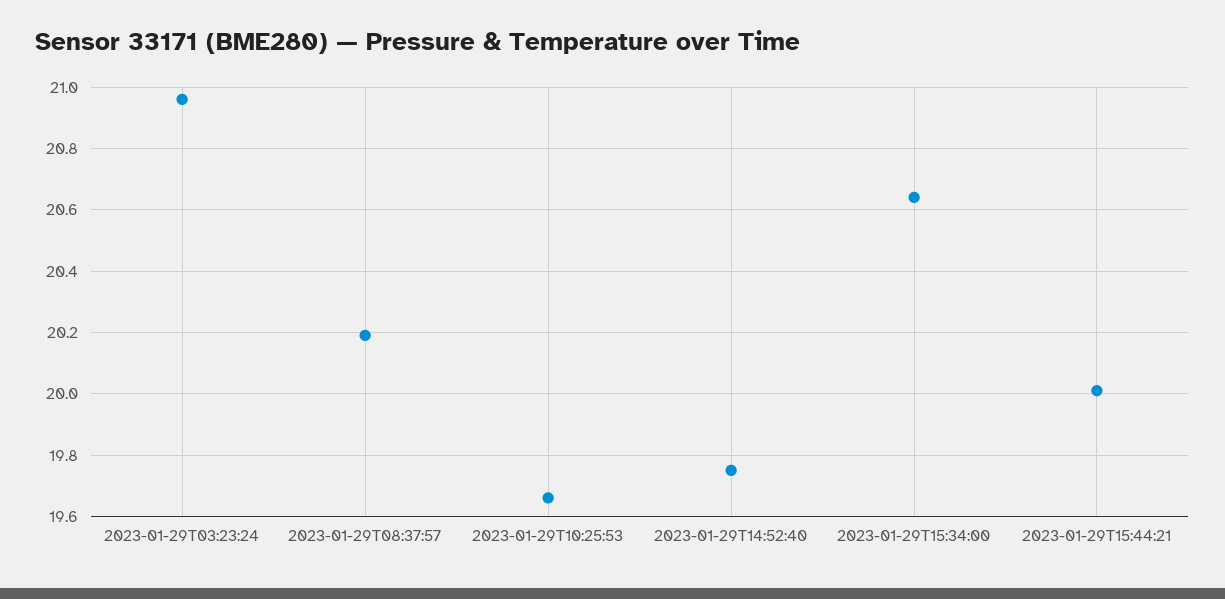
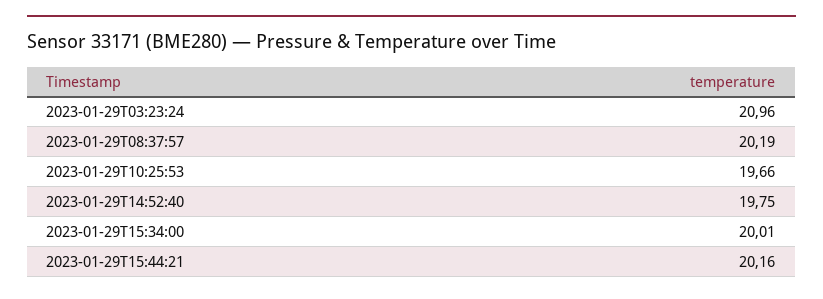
2023-01-29T15:34:00: 20.65 -> 20.01
2023-01-29T15:44:21: 20 -> 20.16

